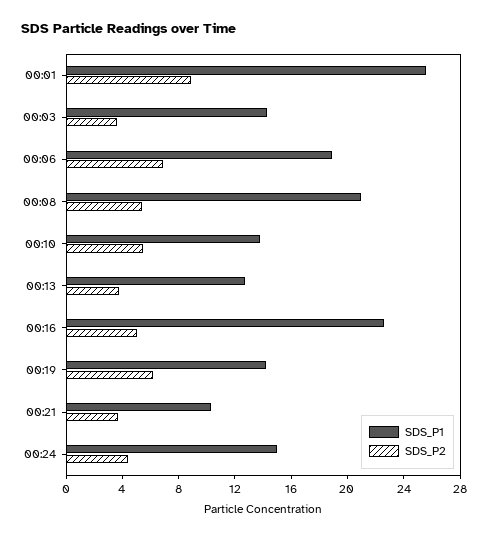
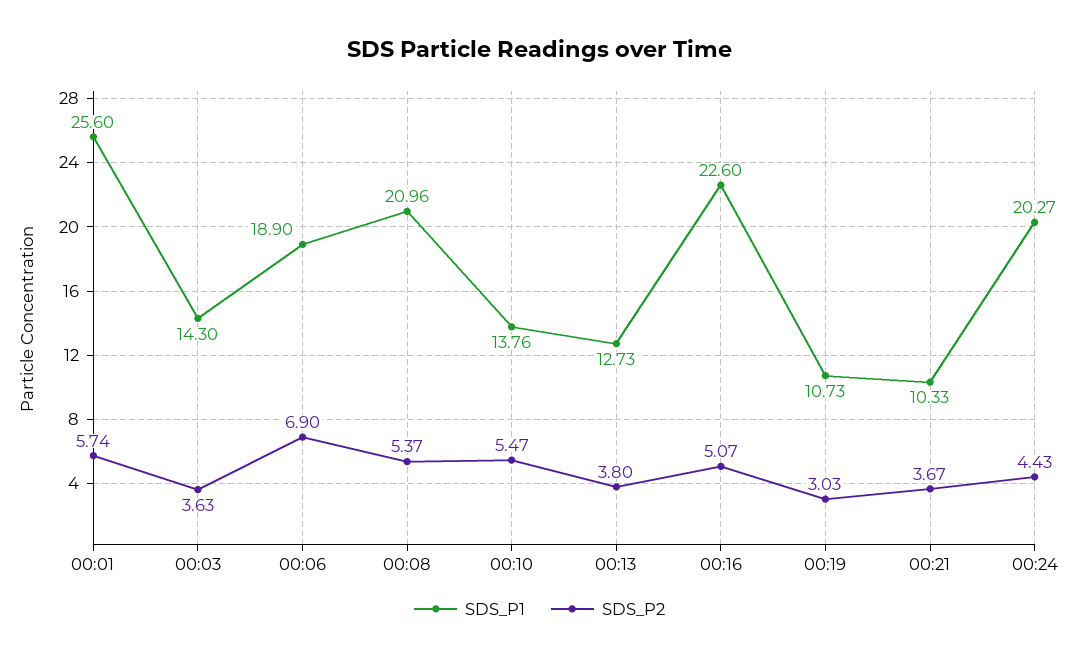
SDS_P2, 00:01: 9 -> 5.74
SDS_P1, 00:19: 14 -> 10.73
SDS_P2, 00:19: 6 -> 3.03
SDS_P1, 00:24: 15 -> 20.27

